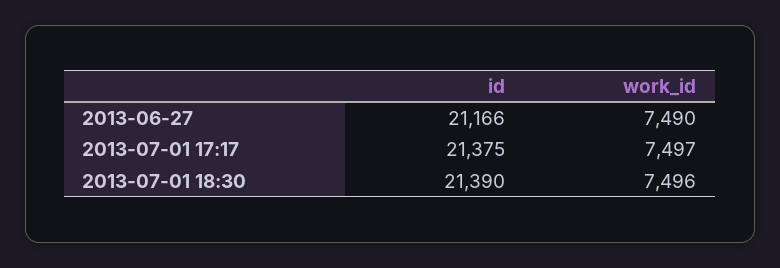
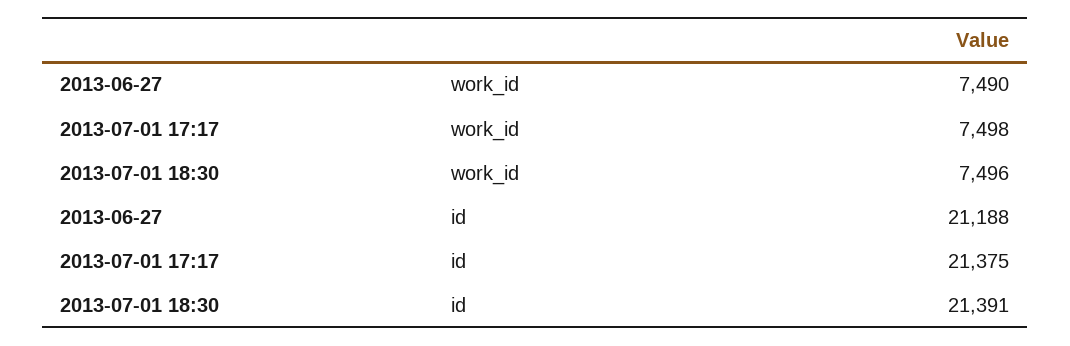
id, 2013-06-27: 21166 -> 21188
work_id, 2013-07-01 17:17: 7497 -> 7498
id, 2013-07-01 18:30: 21390 -> 21391

